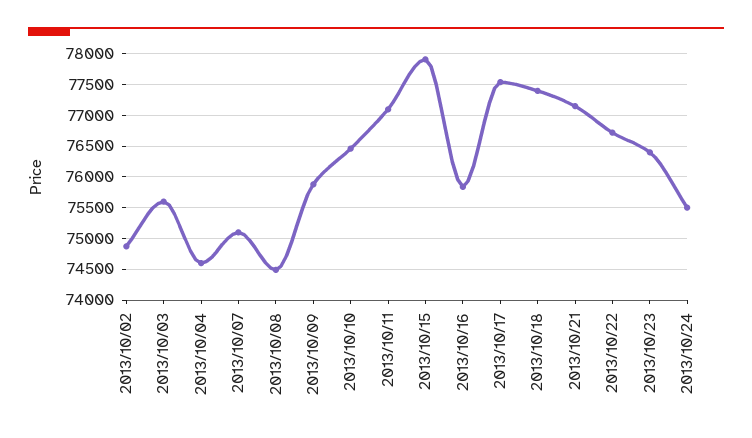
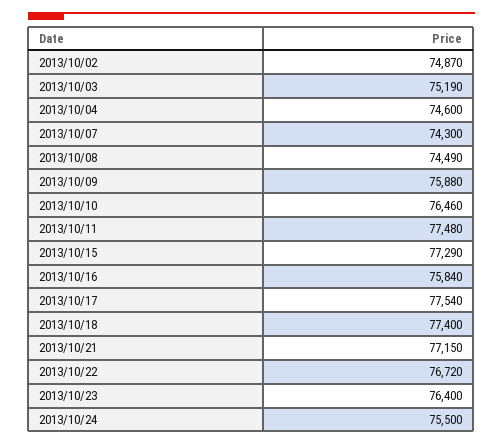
2013/10/03: 75600 -> 75190
2013/10/07: 75100 -> 74300
2013/10/11: 77100 -> 77480
2013/10/15: 77900 -> 77290

